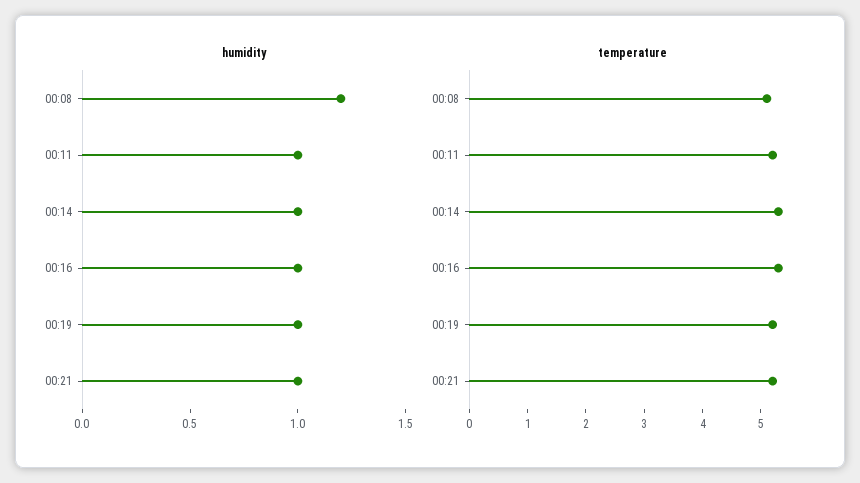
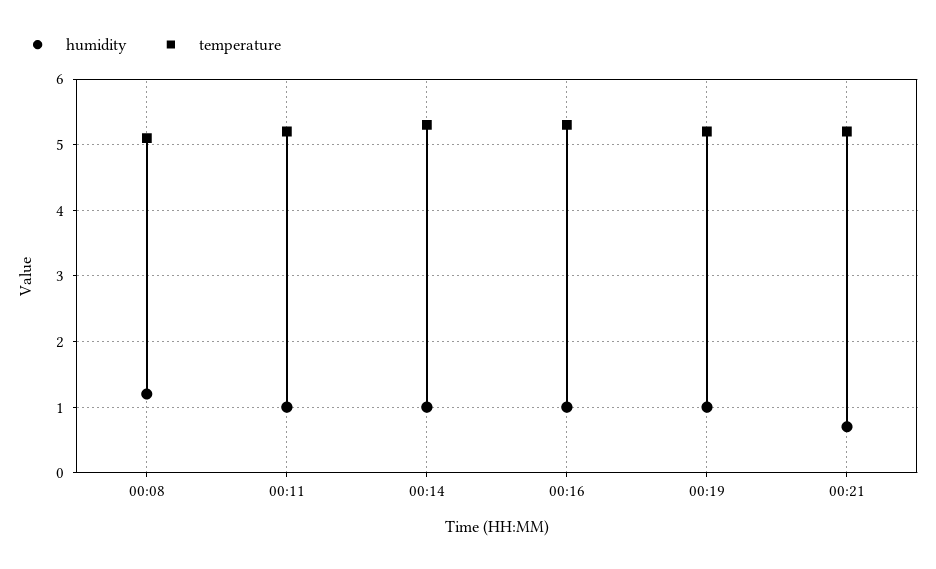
humidity, 00:21: 1 -> 0.7

